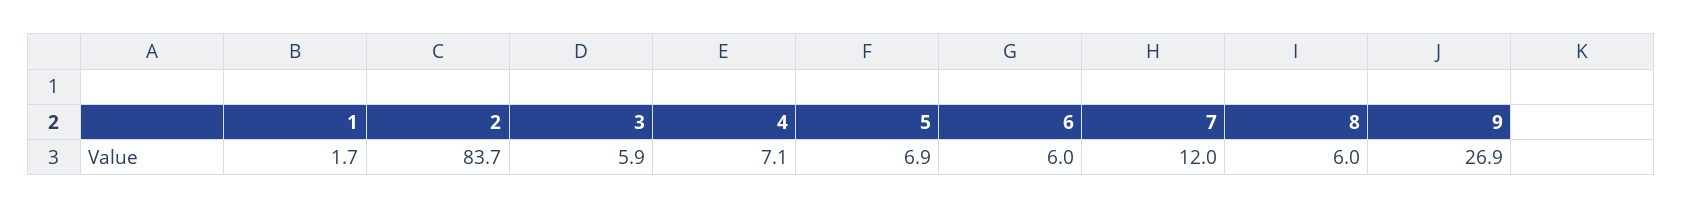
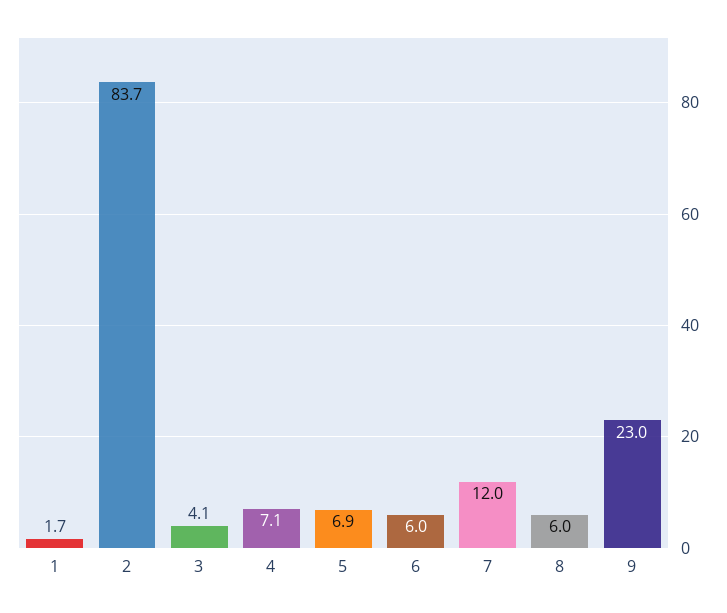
3: 5.9 -> 4.1
9: 26.9 -> 23

